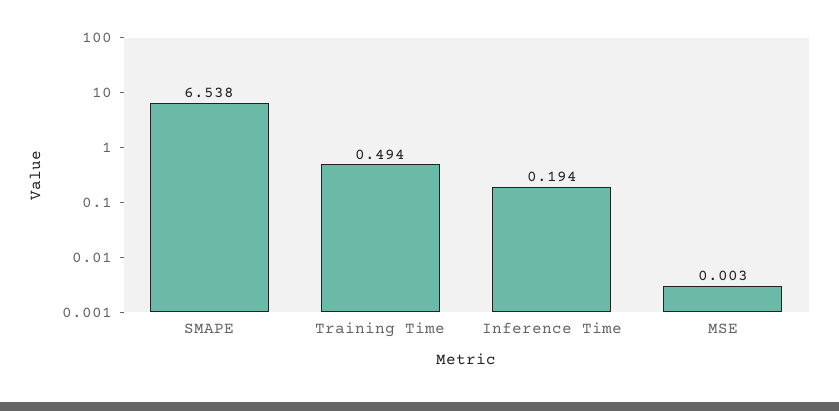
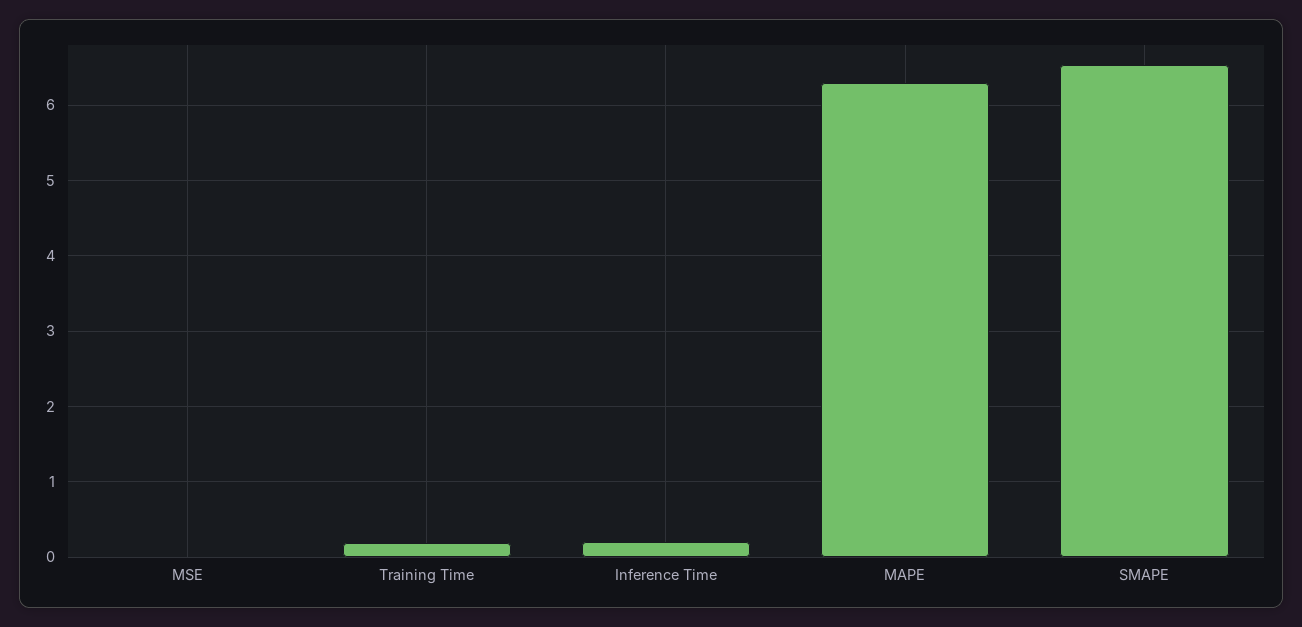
Training Time: 0.494 -> 0.2
MAPE: none -> 6.3

